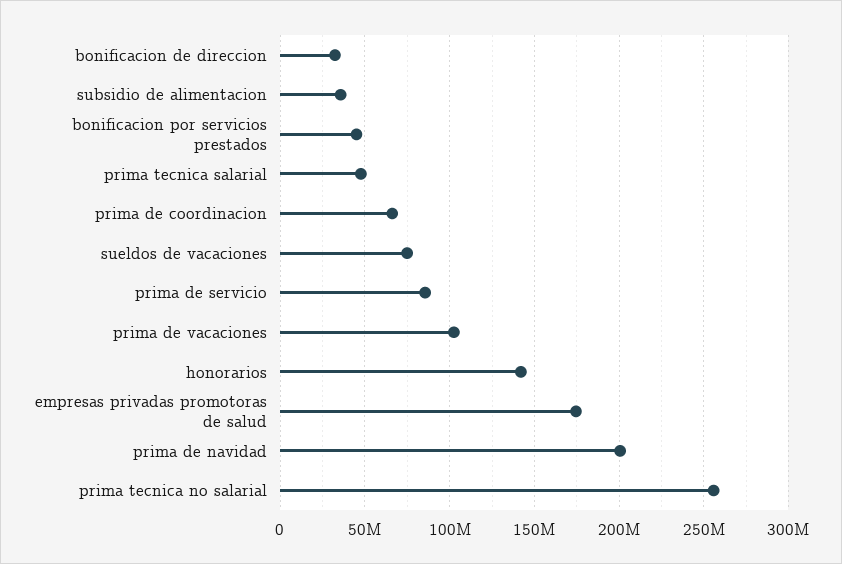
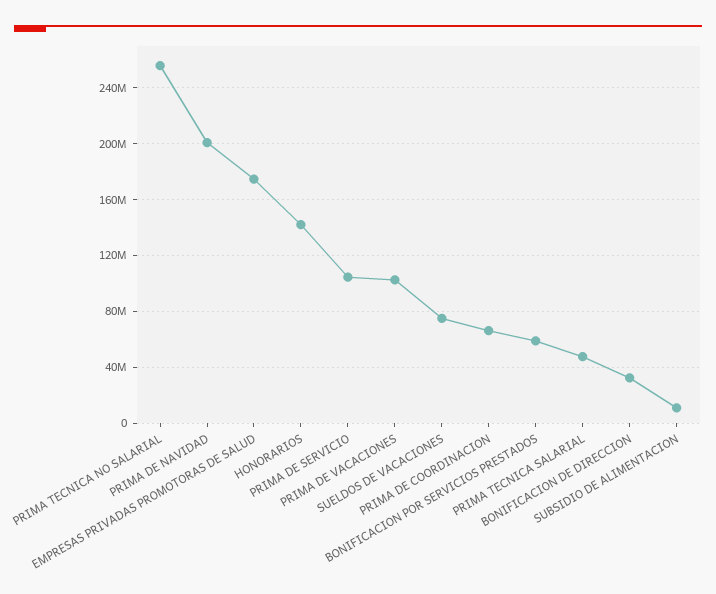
subsidio de alimentacion: 35000000 -> 10000000
bonificacion por servicios prestados: 45000000 -> 60000000
prima de servicio: 85000000 -> 105000000

